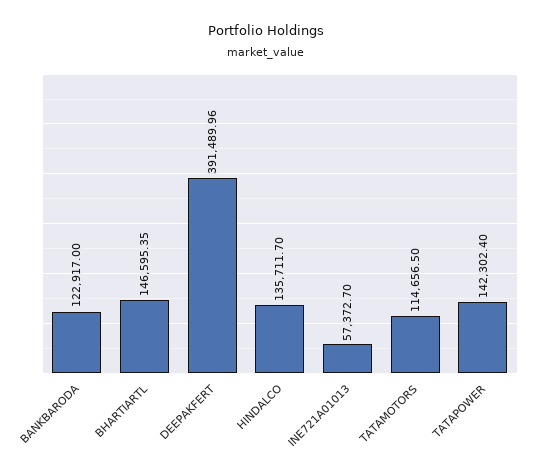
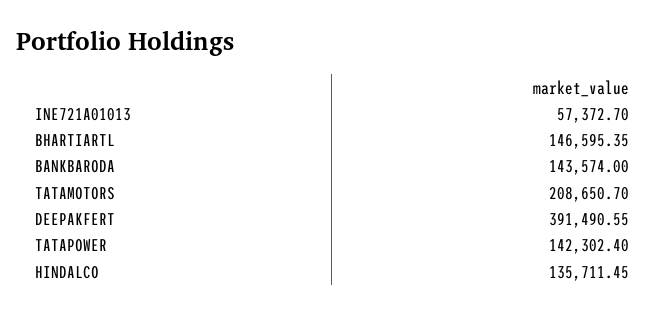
BANKBARODA: 122917 -> 143574
DEEPAKFERT: 391489.96 -> 391490.55
HINDALCO: 135711.7 -> 135711.45
TATAMOTORS: 114656.5 -> 208650.7

